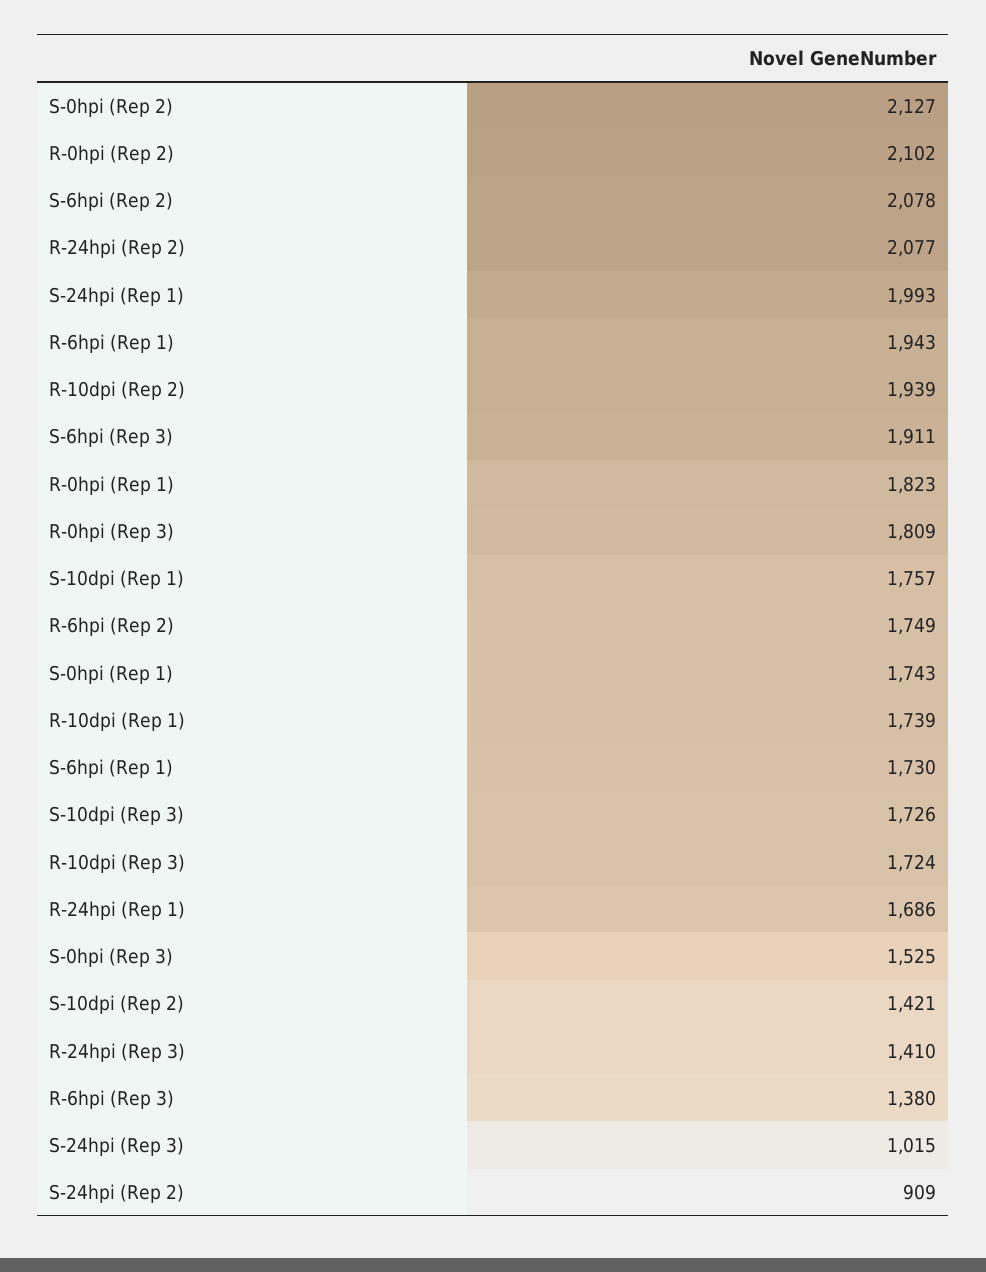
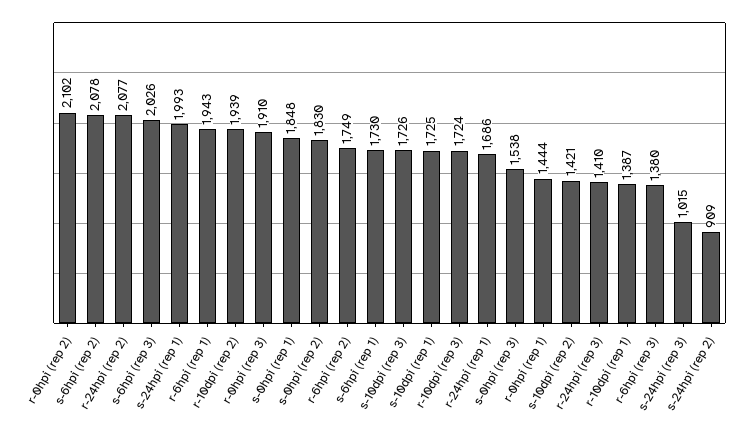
S-0hpi (Rep 2): 2127 -> 1830
S-6hpi (Rep 3): 1911 -> 2026
R-0hpi (Rep 1): 1823 -> 1444
R-0hpi (Rep 3): 1809 -> 1910
S-10dpi (Rep 1): 1757 -> 1725
S-0hpi (Rep 1): 1743 -> 1848
R-10dpi (Rep 1): 1739 -> 1387
S-0hpi (Rep 3): 1525 -> 1538

